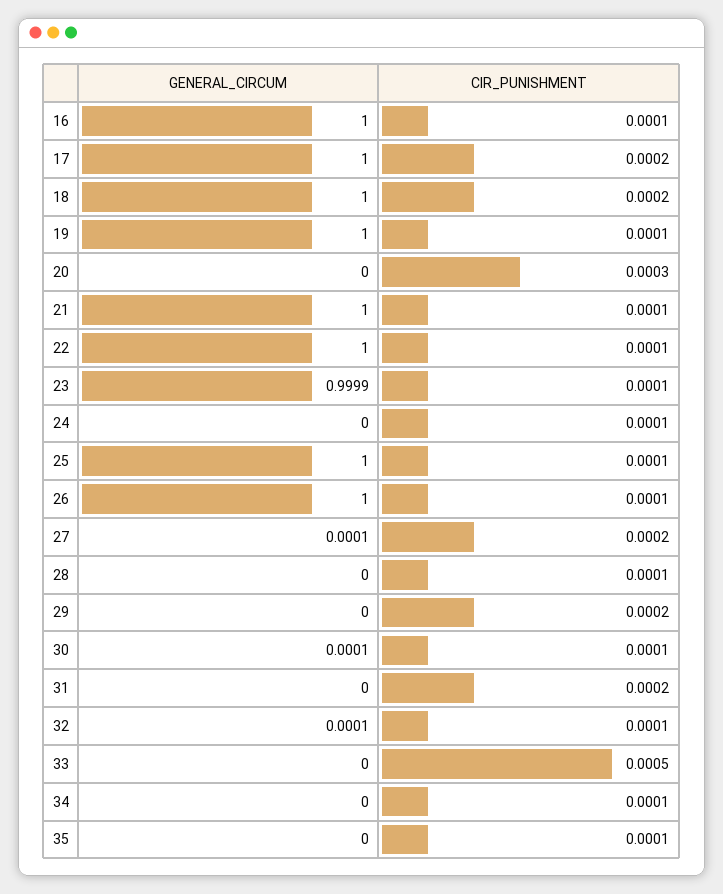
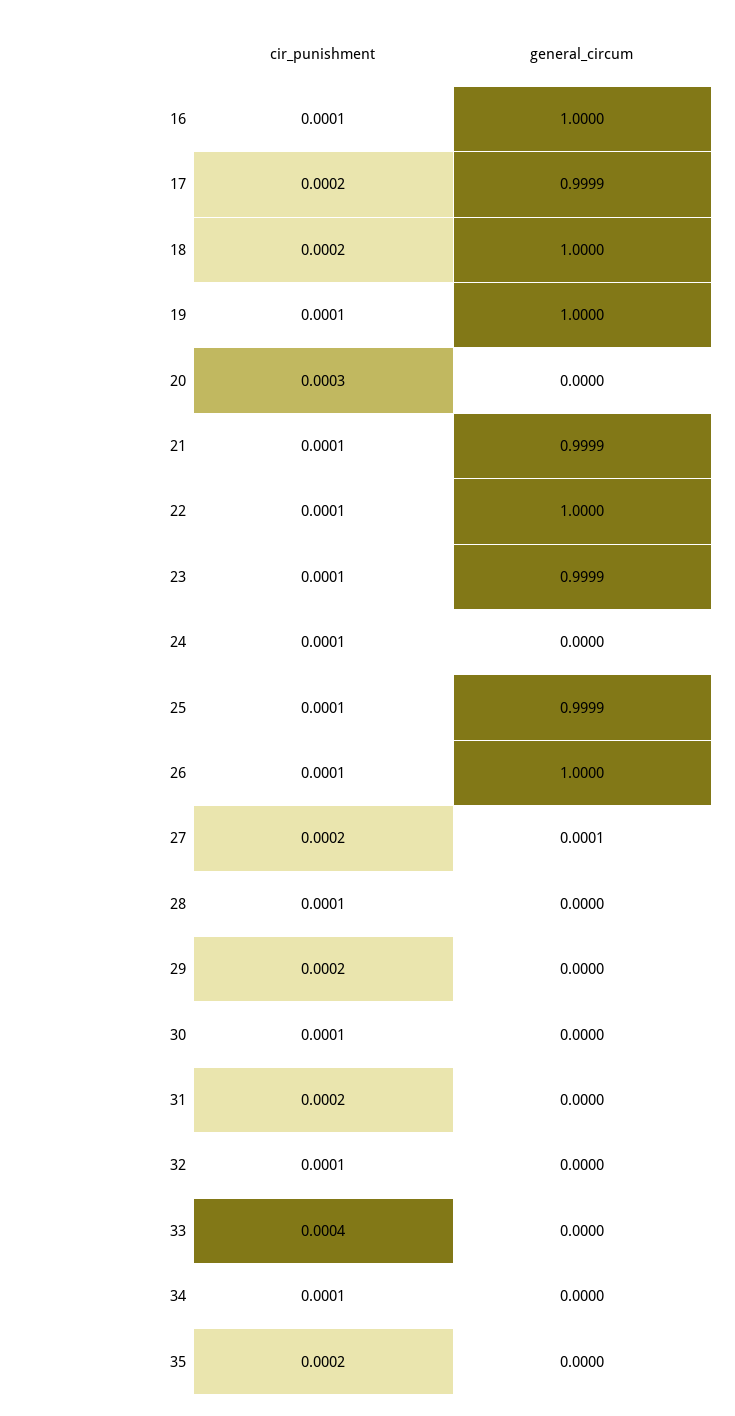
GENERAL_CIRCUM, 17: 1 -> 0.9999
GENERAL_CIRCUM, 21: 1 -> 0.9999
GENERAL_CIRCUM, 25: 1 -> 0.9999
GENERAL_CIRCUM, 30: 0.0001 -> 0
GENERAL_CIRCUM, 32: 0.0001 -> 0
CIR_PUNISHMENT, 33: 0.0005 -> 0.0004
CIR_PUNISHMENT, 35: 0.0001 -> 0.0002

